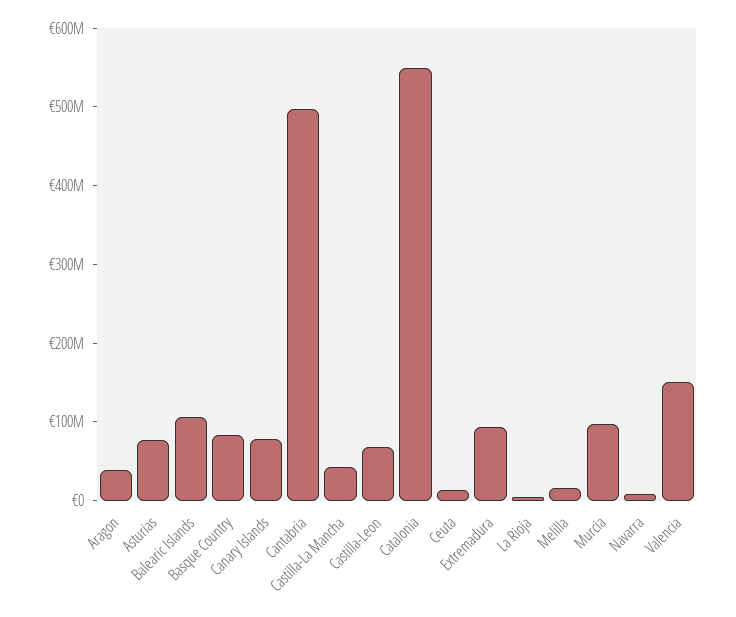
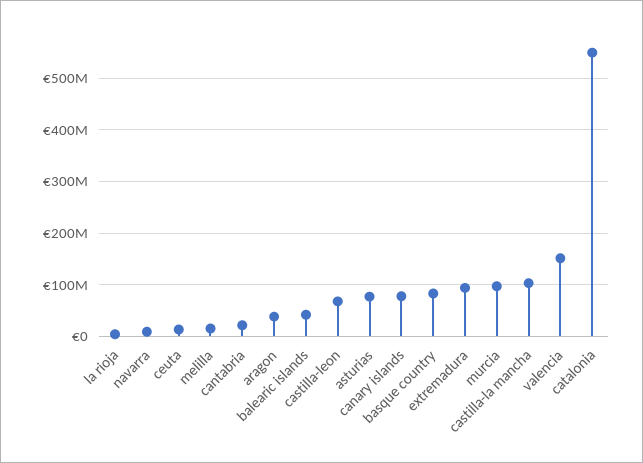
Balearic Islands: 100000000 -> 40000000
Cantabria: 500000000 -> 20000000
Castilla-La Mancha: 40000000 -> 100000000

